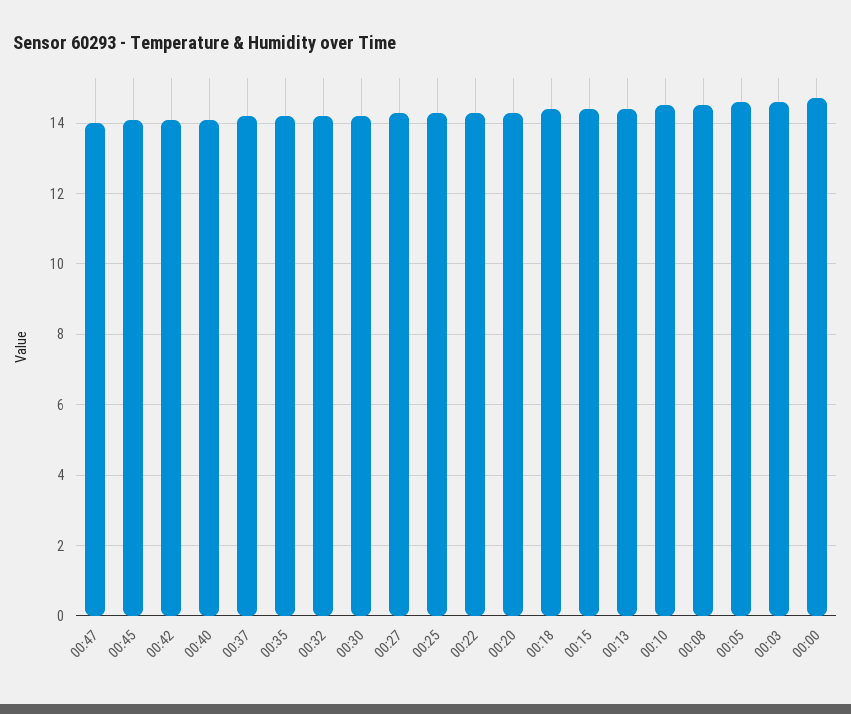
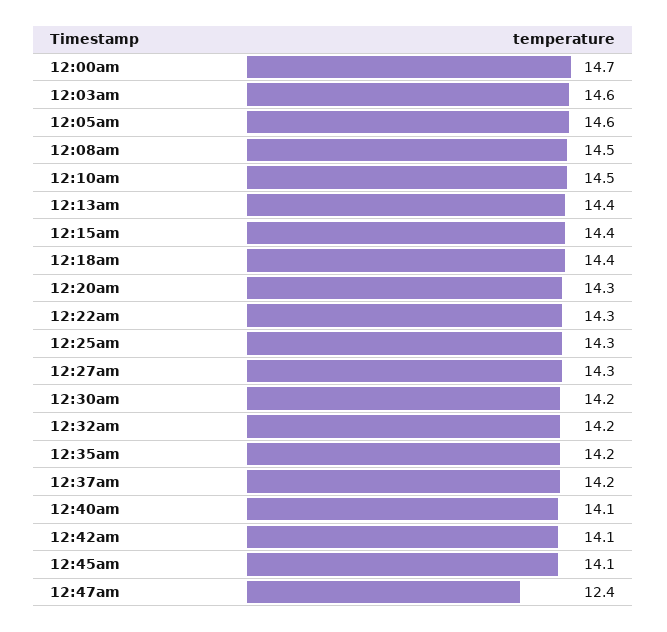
00:47: 14 -> 12.4

